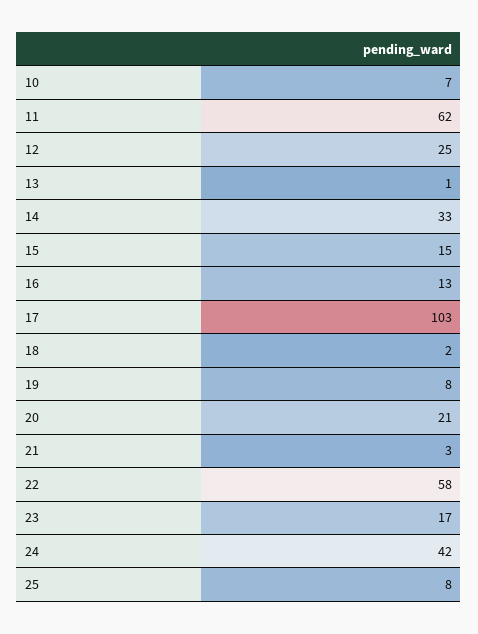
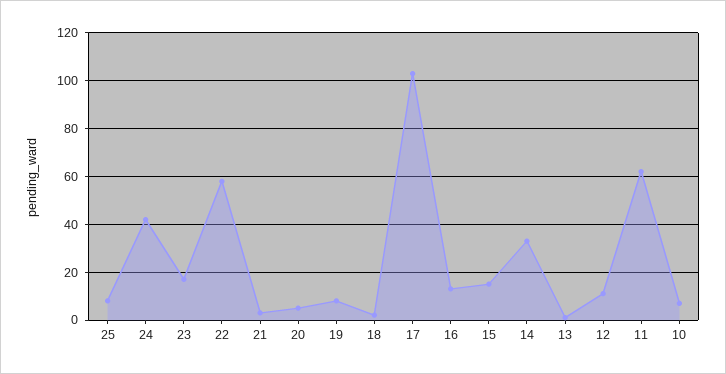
12: 25 -> 10
20: 21 -> 5

